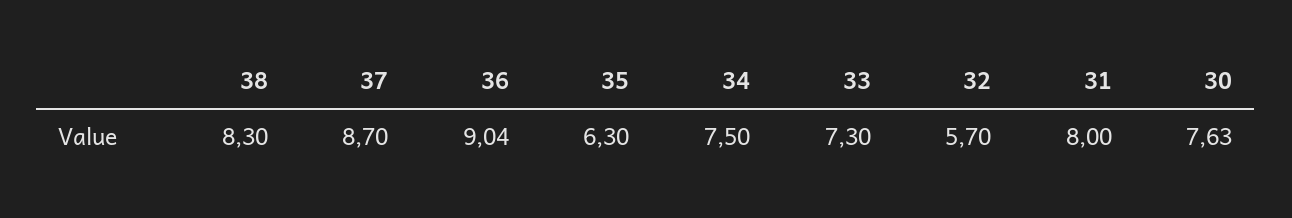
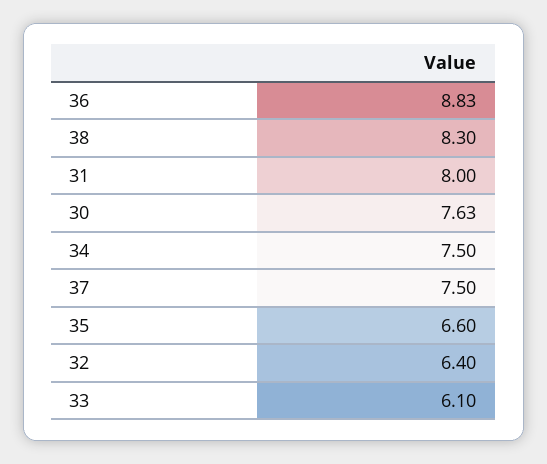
37: 8.7 -> 7.5
36: 9.04 -> 8.83
35: 6.3 -> 6.6
33: 7.3 -> 6.1
32: 5.7 -> 6.4

